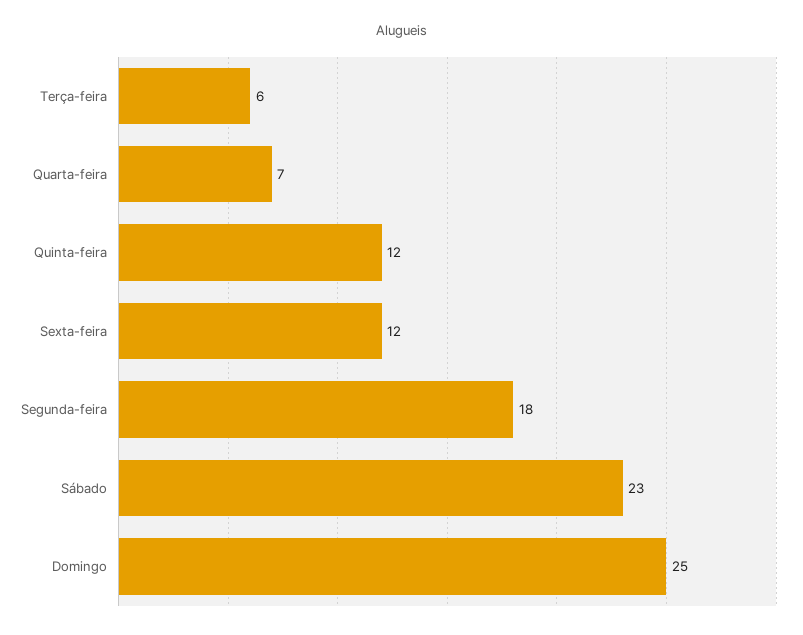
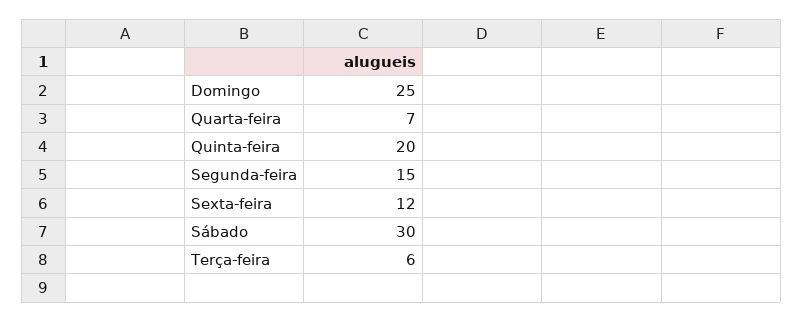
Quinta-feira: 12 -> 20
Segunda-feira: 18 -> 15
Sábado: 23 -> 30

